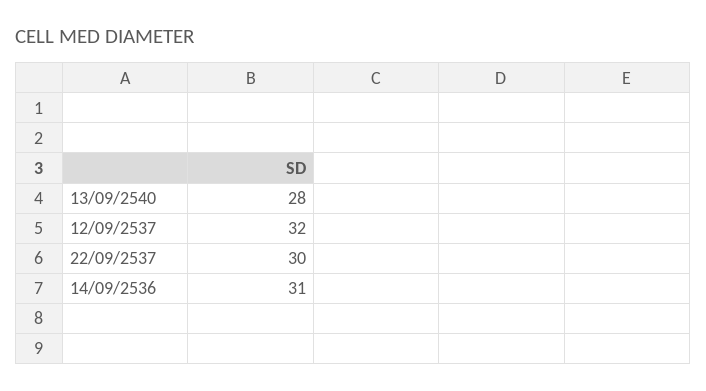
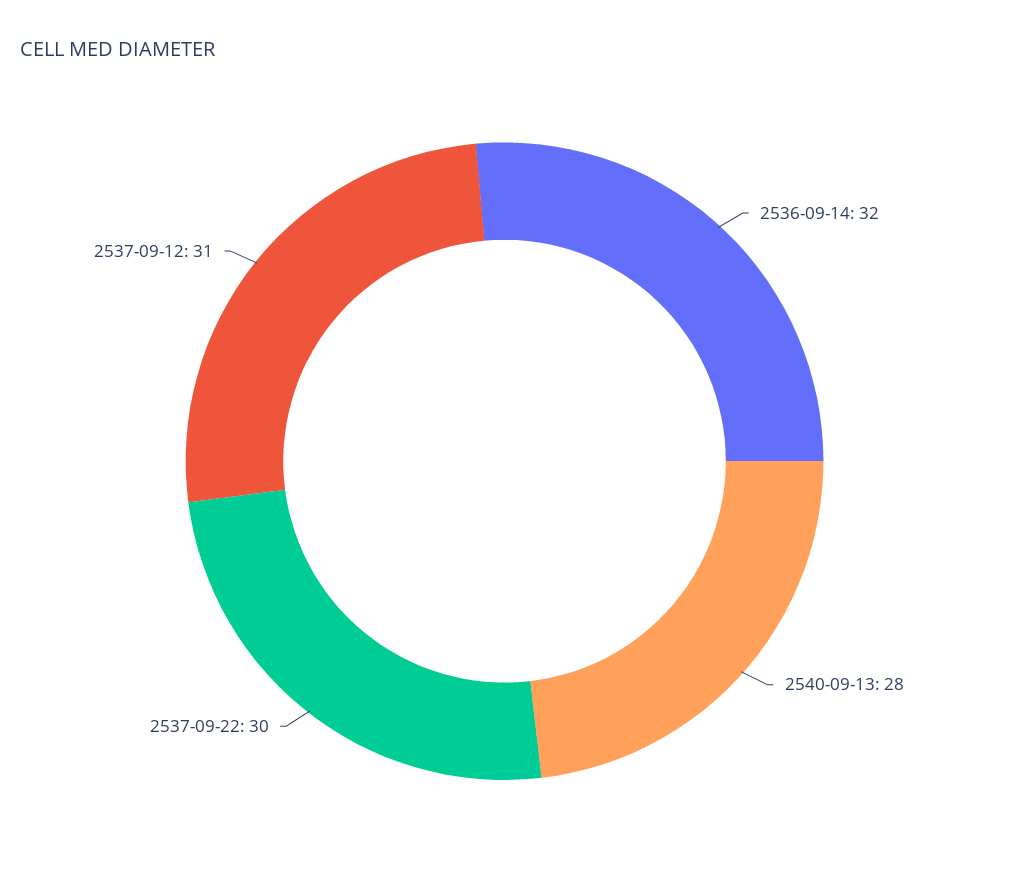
12/09/2537: 32 -> 31
14/09/2536: 31 -> 32

